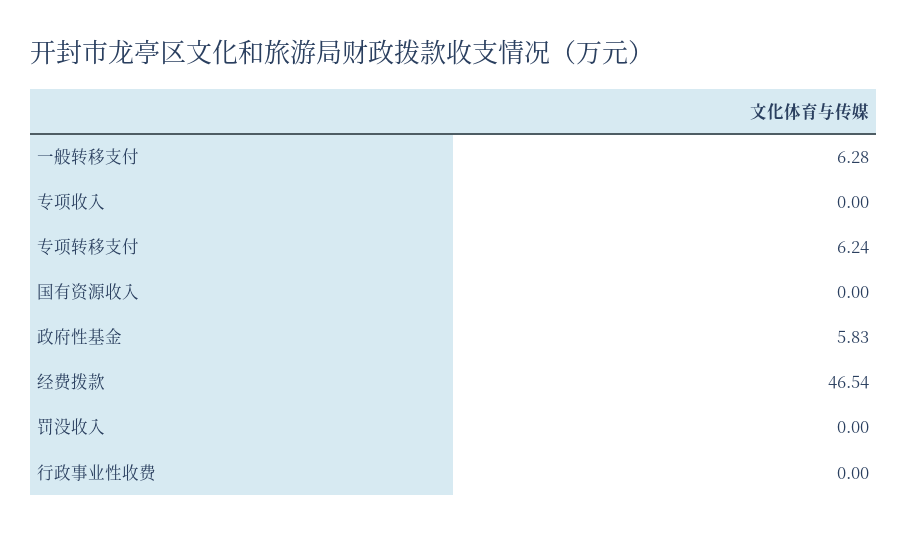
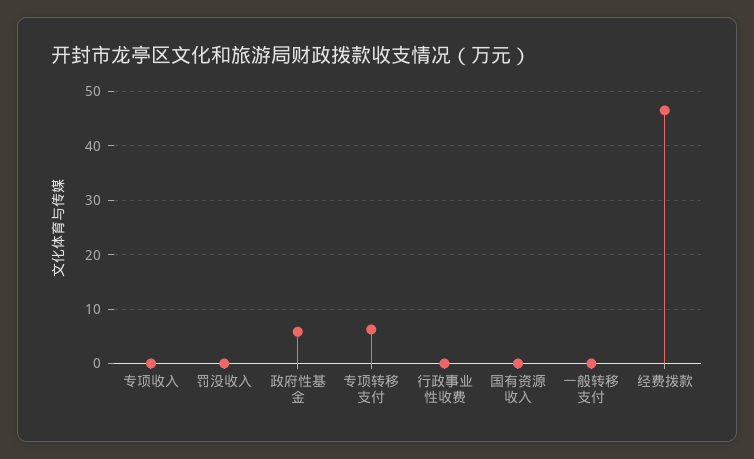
一般转移支付: 6.28 -> 0

